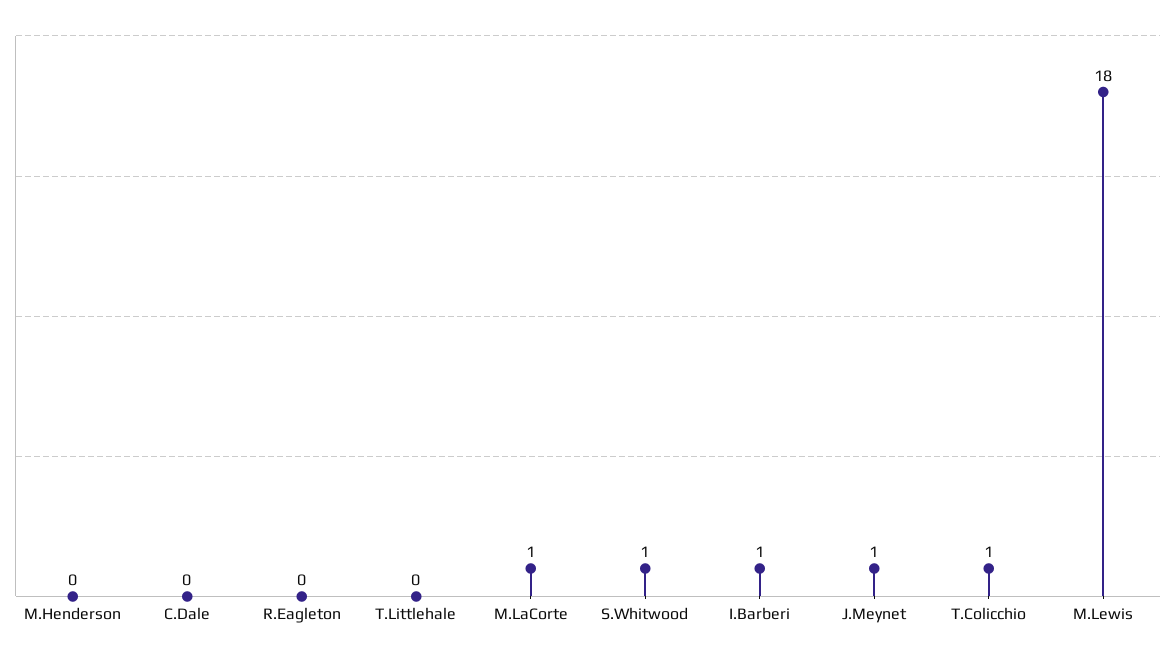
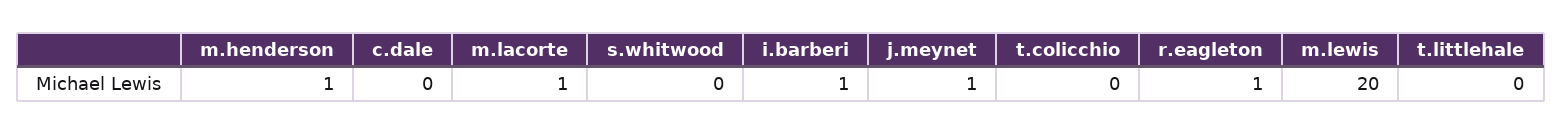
M.Henderson: 0 -> 1
R.Eagleton: 0 -> 1
S.Whitwood: 1 -> 0
T.Colicchio: 1 -> 0
M.Lewis: 18 -> 20

